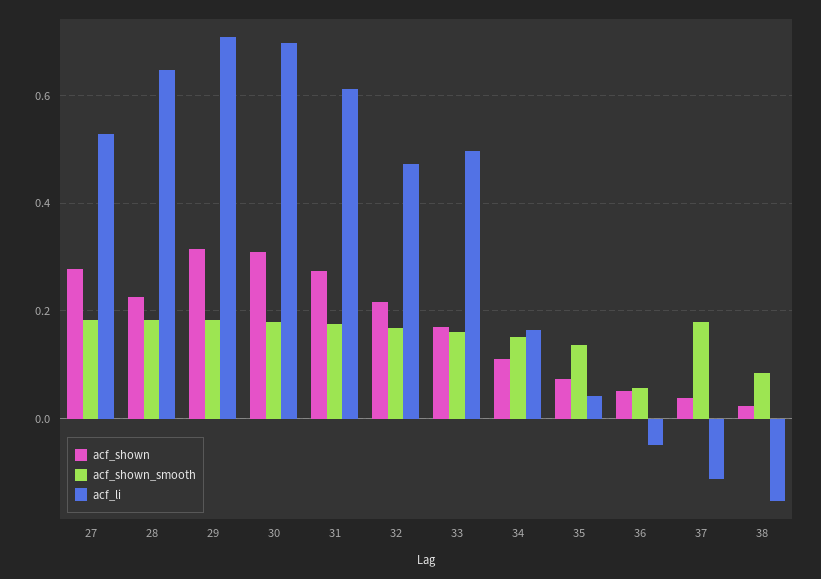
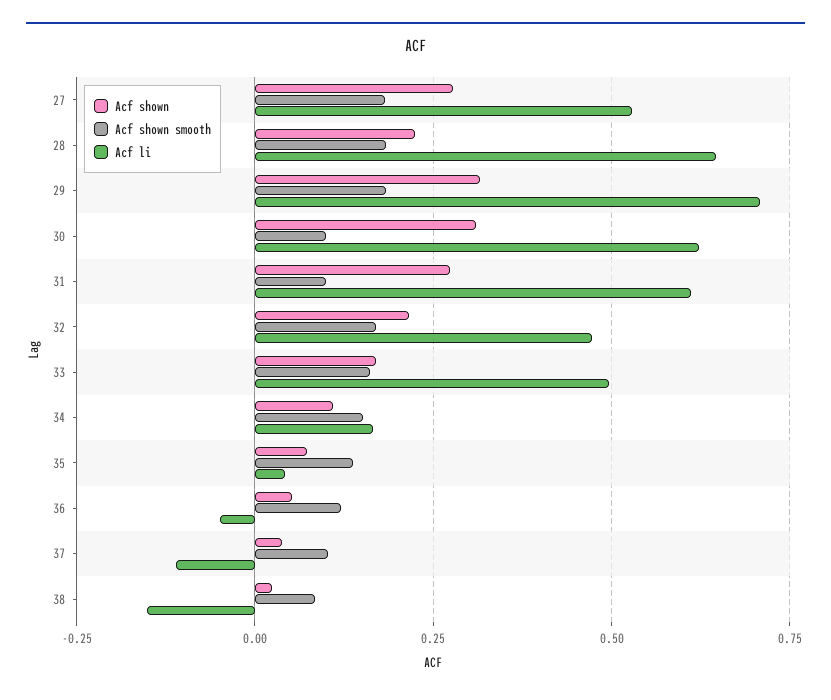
acf_shown_smooth, 30: 0.18 -> 0.1
acf_li, 30: 0.7 -> 0.625
acf_shown_smooth, 31: 0.18 -> 0.1
acf_shown_smooth, 36: 0.06 -> 0.125
acf_shown_smooth, 37: 0.18 -> 0.1

